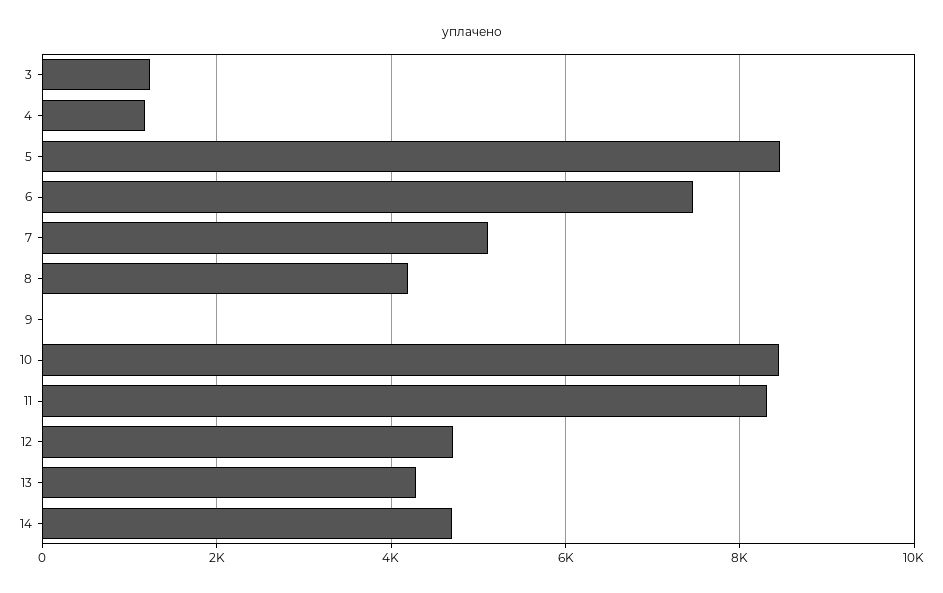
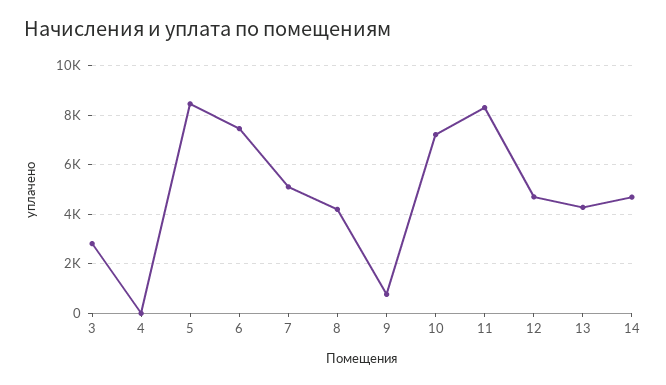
3: 1200 -> 2750
4: 1200 -> 0
9: 0 -> 750
10: 8400 -> 7250

